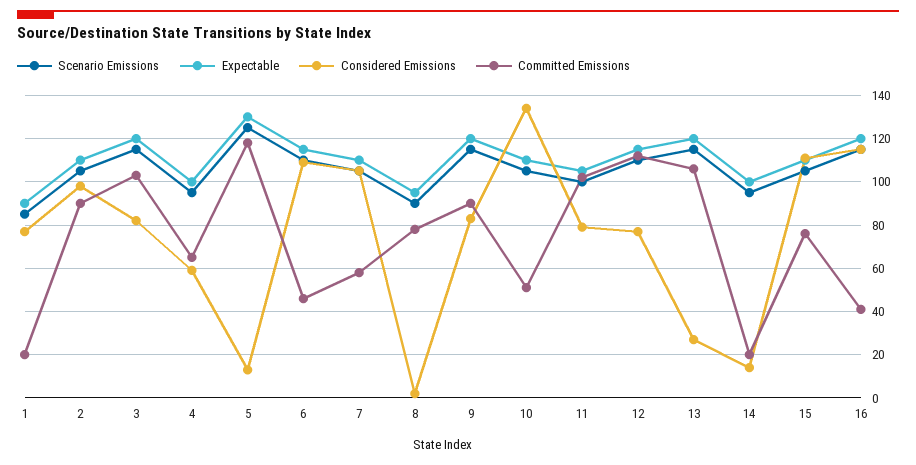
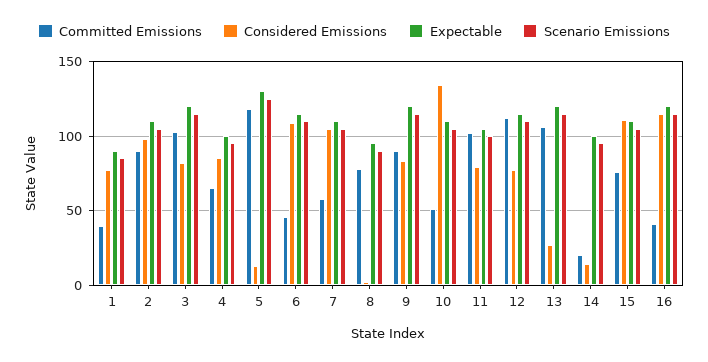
Committed Emissions, 1: 20 -> 40
Considered Emissions, 4: 60 -> 85

